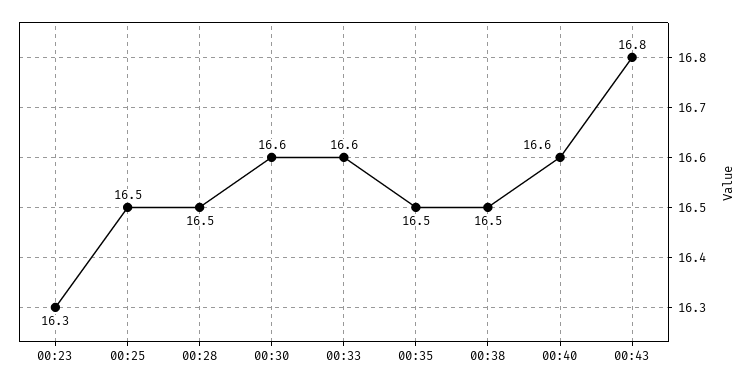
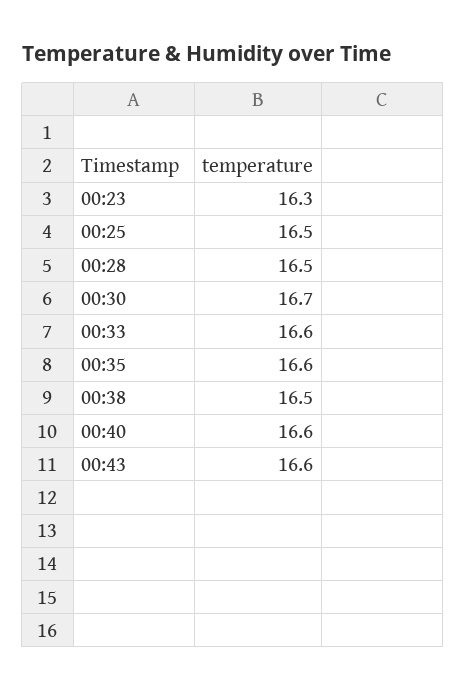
00:30: 16.6 -> 16.7
00:35: 16.5 -> 16.6
00:43: 16.8 -> 16.6

